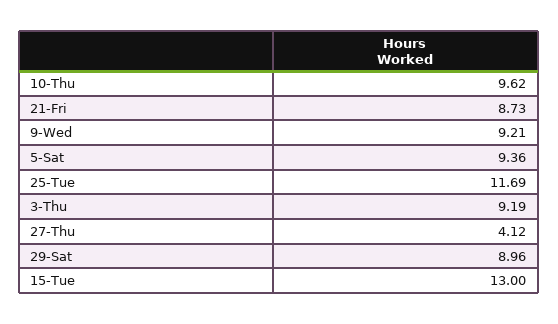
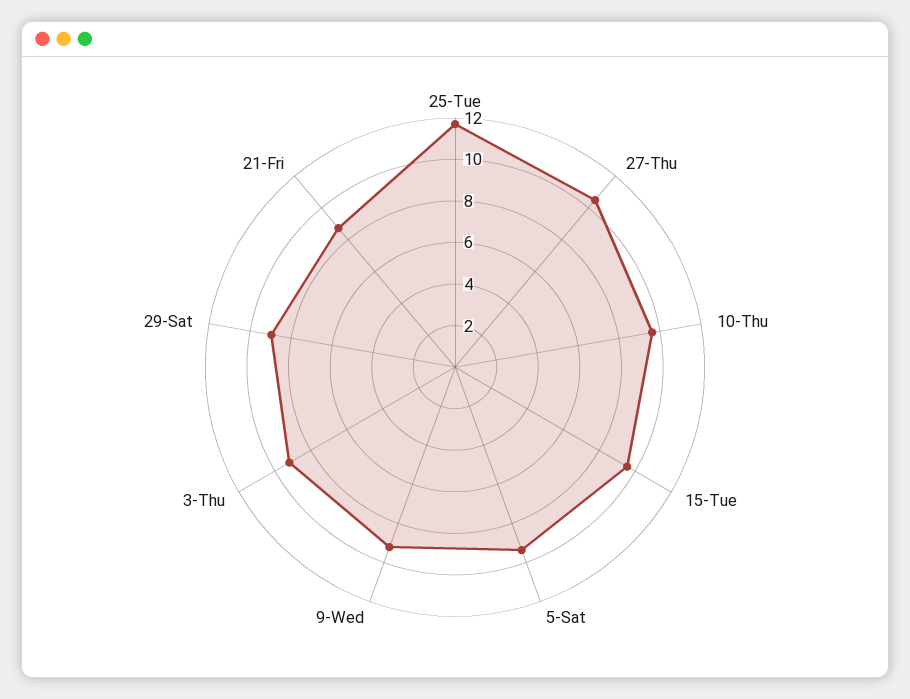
27-Thu: 4.12 -> 10.5
15-Tue: 13 -> 9.5

